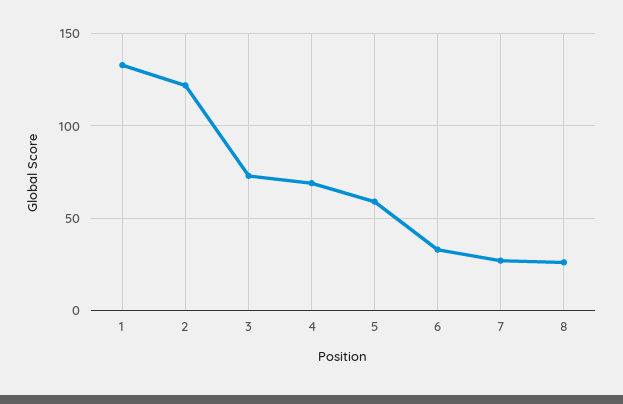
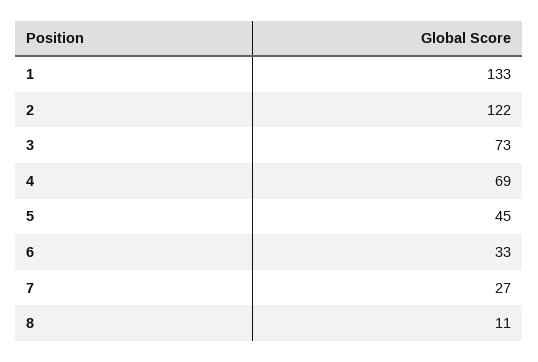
5: 60 -> 45
8: 25 -> 11

